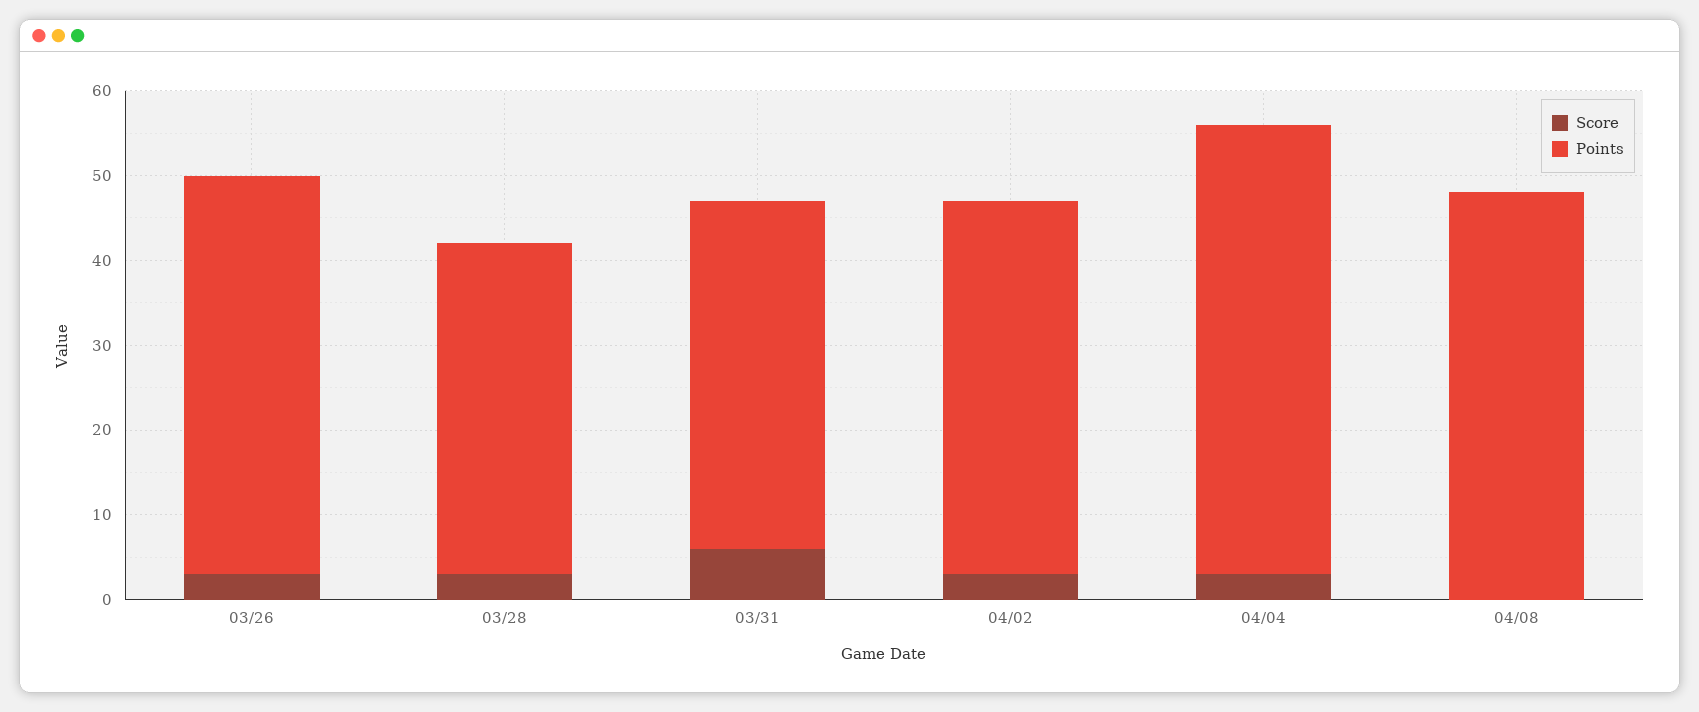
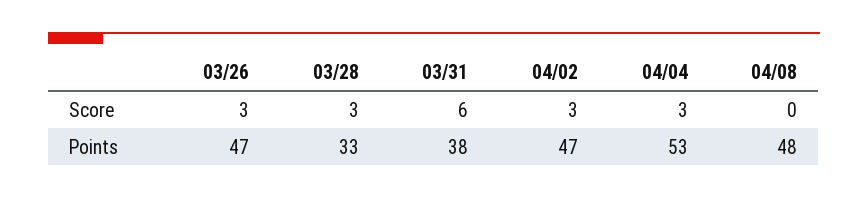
Points, 03/28: 39 -> 33
Points, 03/31: 41 -> 38
Points, 04/02: 44 -> 47

